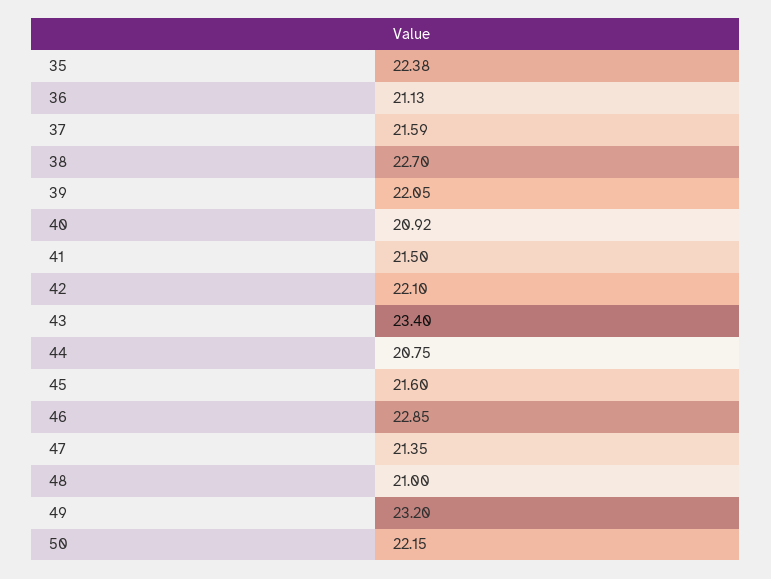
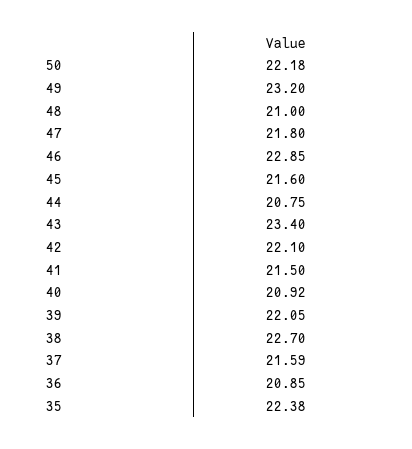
36: 21.13 -> 20.85
47: 21.35 -> 21.8
50: 22.15 -> 22.18

